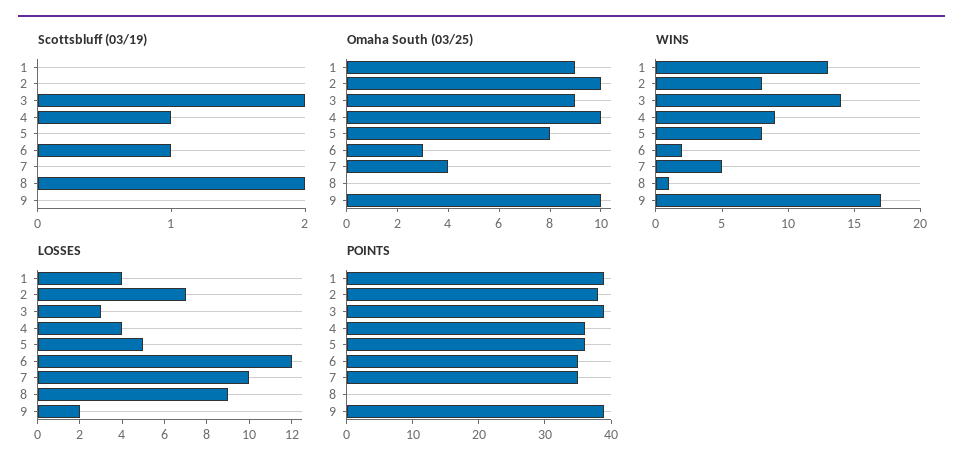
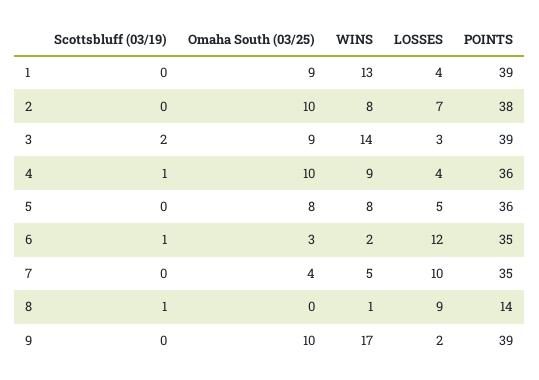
Scottsbluff (03/19), 8: 2 -> 1
POINTS, 8: 0 -> 14

